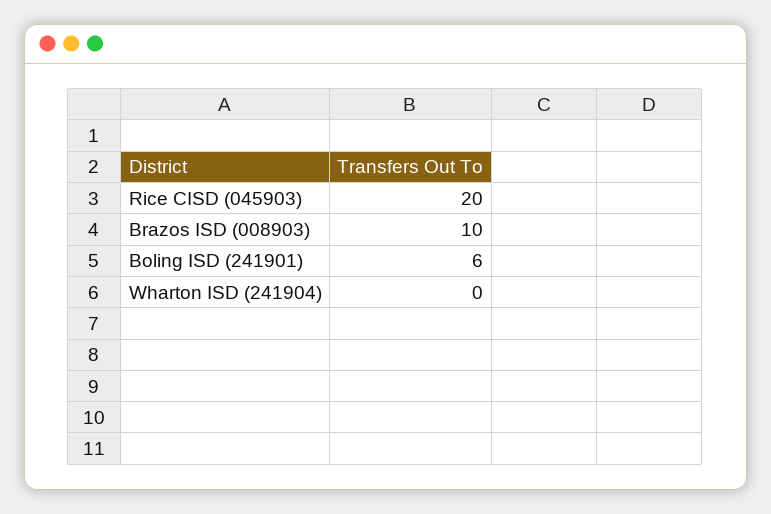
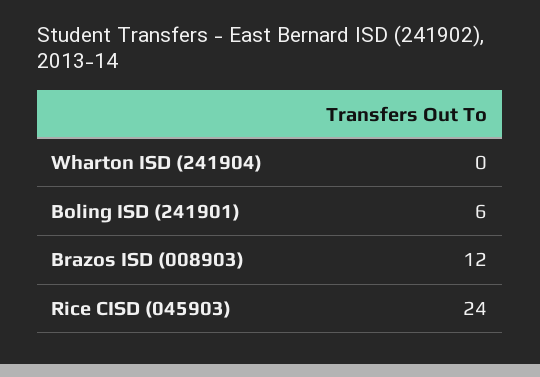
Rice CISD (045903): 20 -> 24
Brazos ISD (008903): 10 -> 12

